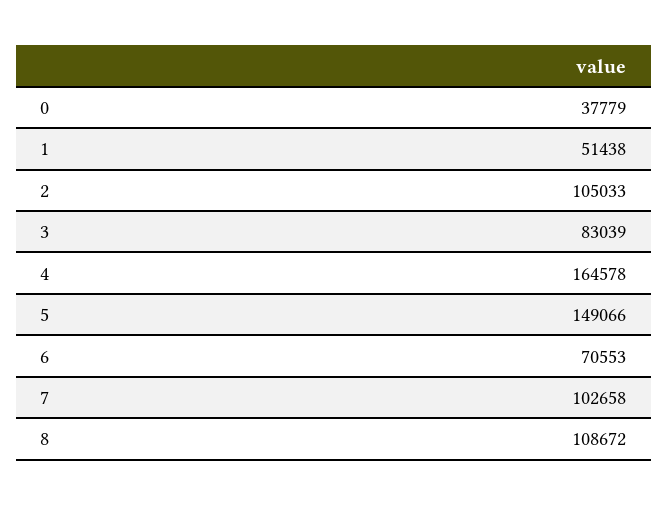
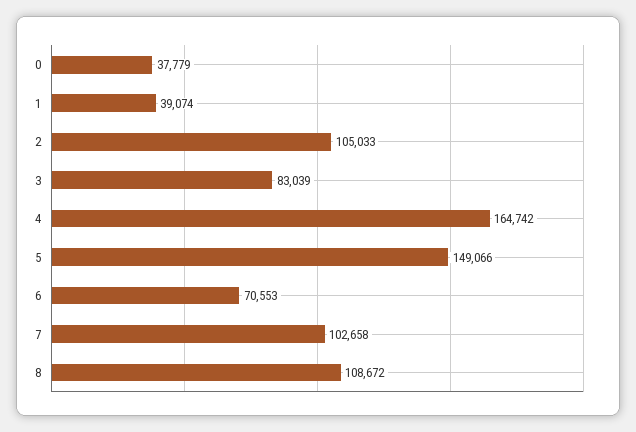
1: 51438 -> 39074
4: 164578 -> 164742

